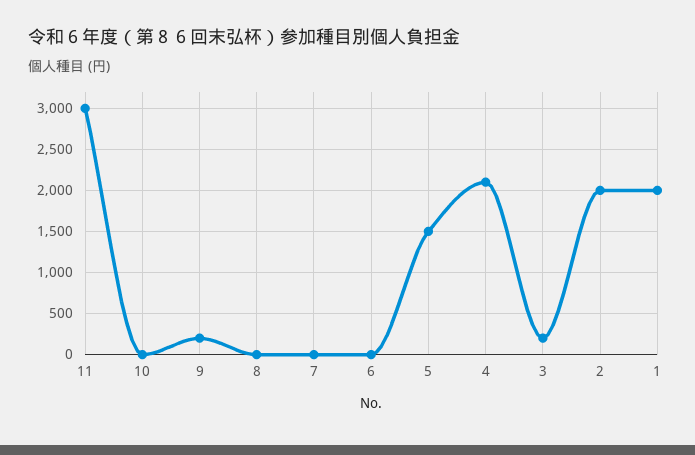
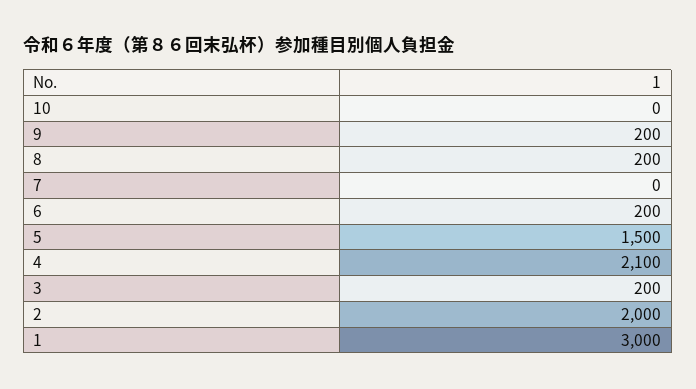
11: 3000 -> none
8: 0 -> 200
6: 0 -> 200
1: 2000 -> 3000

